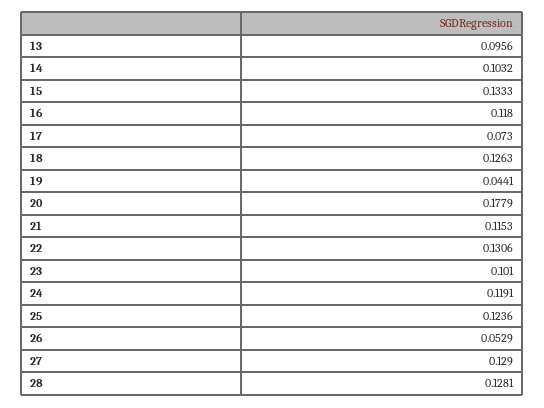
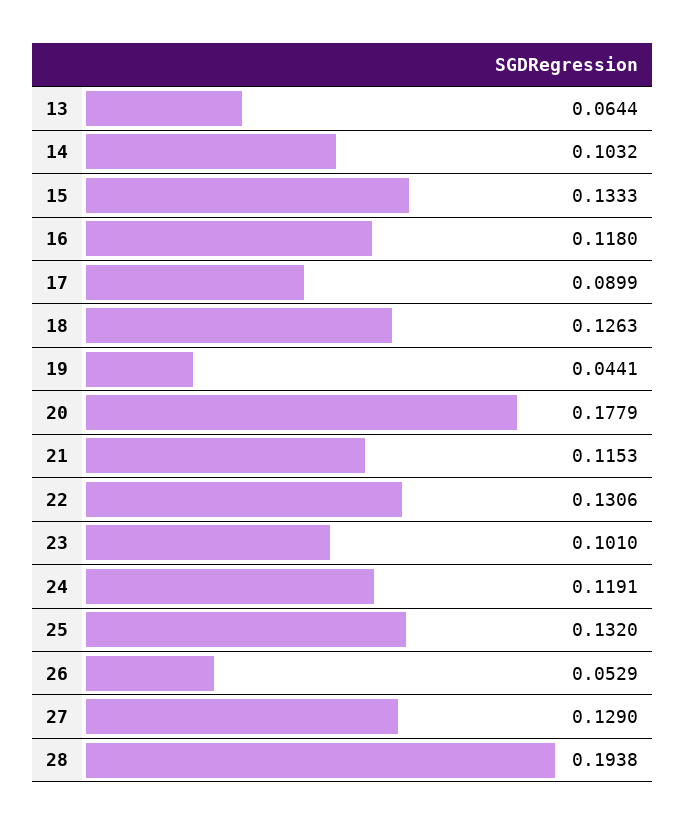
13: 0.0956 -> 0.0644
17: 0.073 -> 0.0899
25: 0.1236 -> 0.132
28: 0.1281 -> 0.1938

